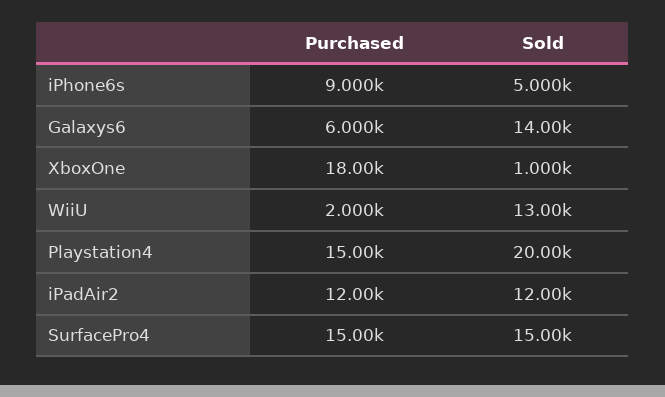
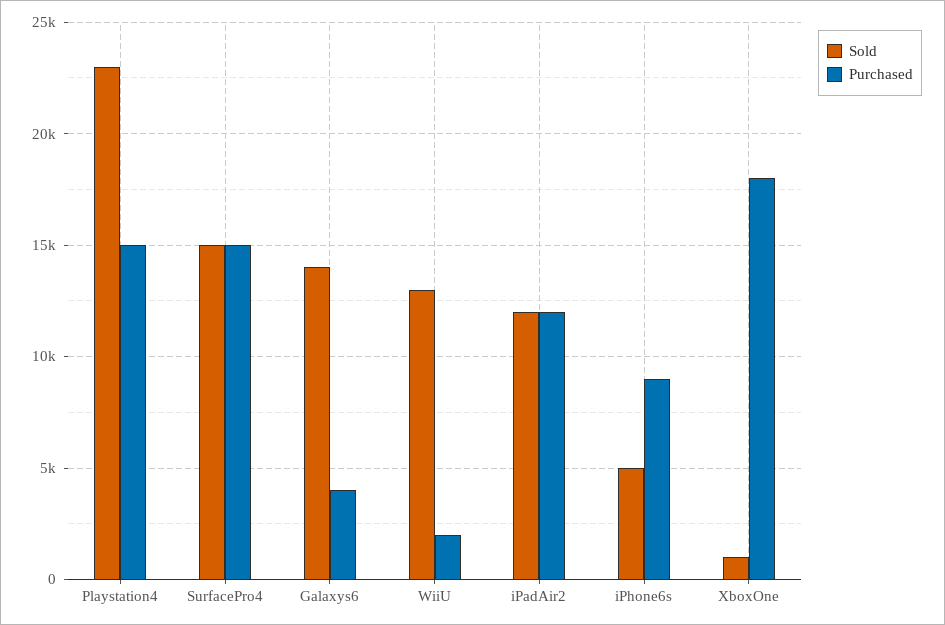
Purchased, Galaxys6: 6000 -> 4000
Sold, Playstation4: 20000 -> 23000

